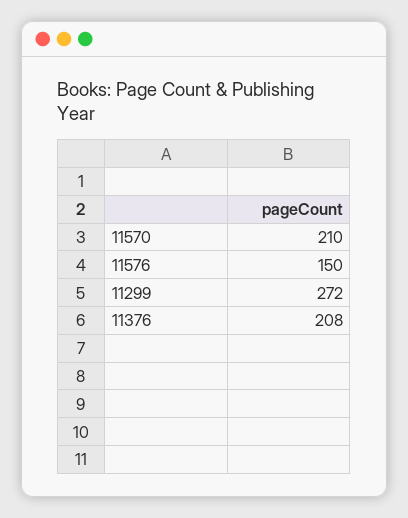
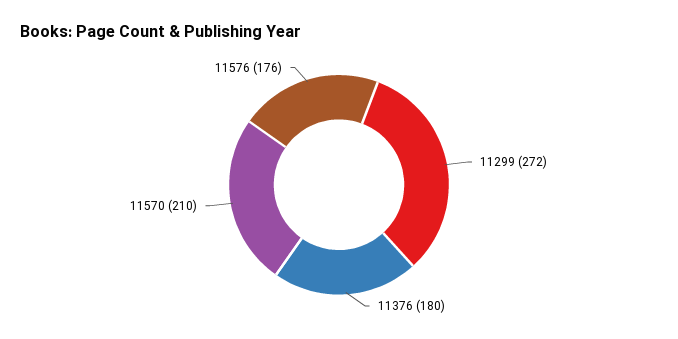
11576: 150 -> 176
11376: 208 -> 180

